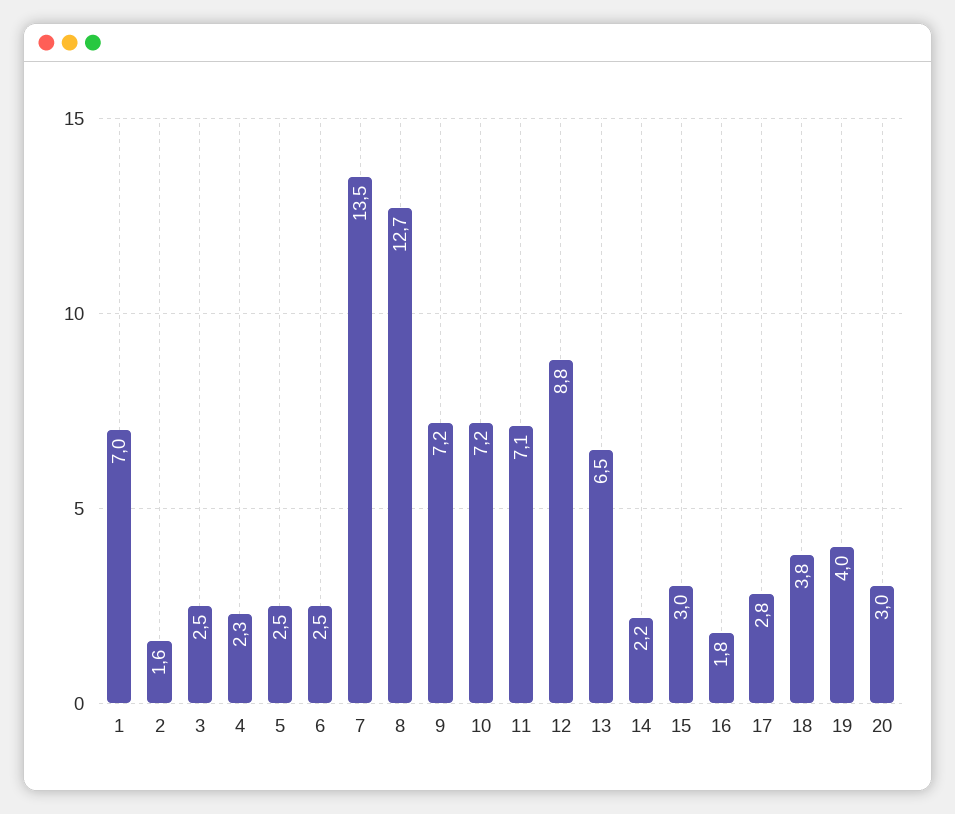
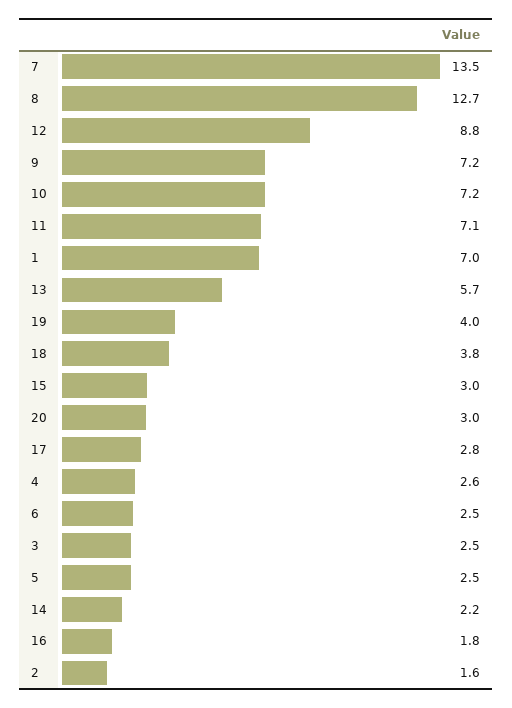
4: 2.3 -> 2.6
13: 6.5 -> 5.7

